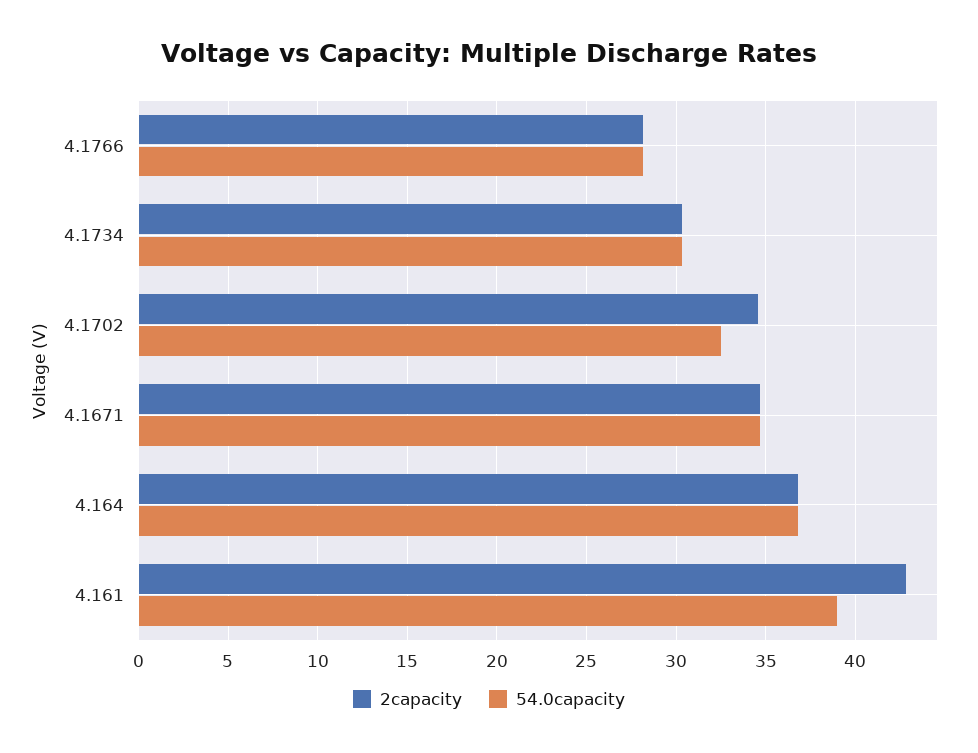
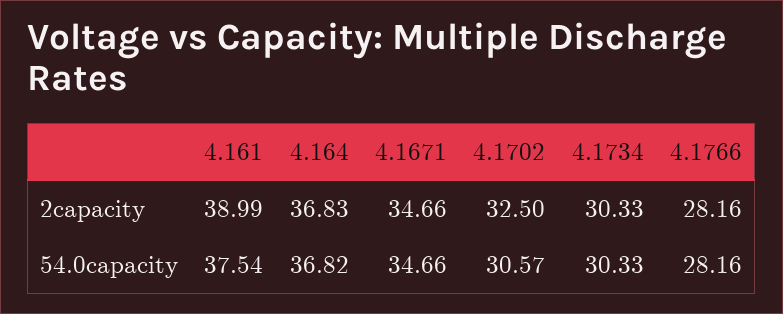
2capacity, 4.1702: 34.5 -> 32.5
54.0capacity, 4.1702: 32.5 -> 30.57
2capacity, 4.161: 43 -> 38.99
54.0capacity, 4.161: 39 -> 37.54

